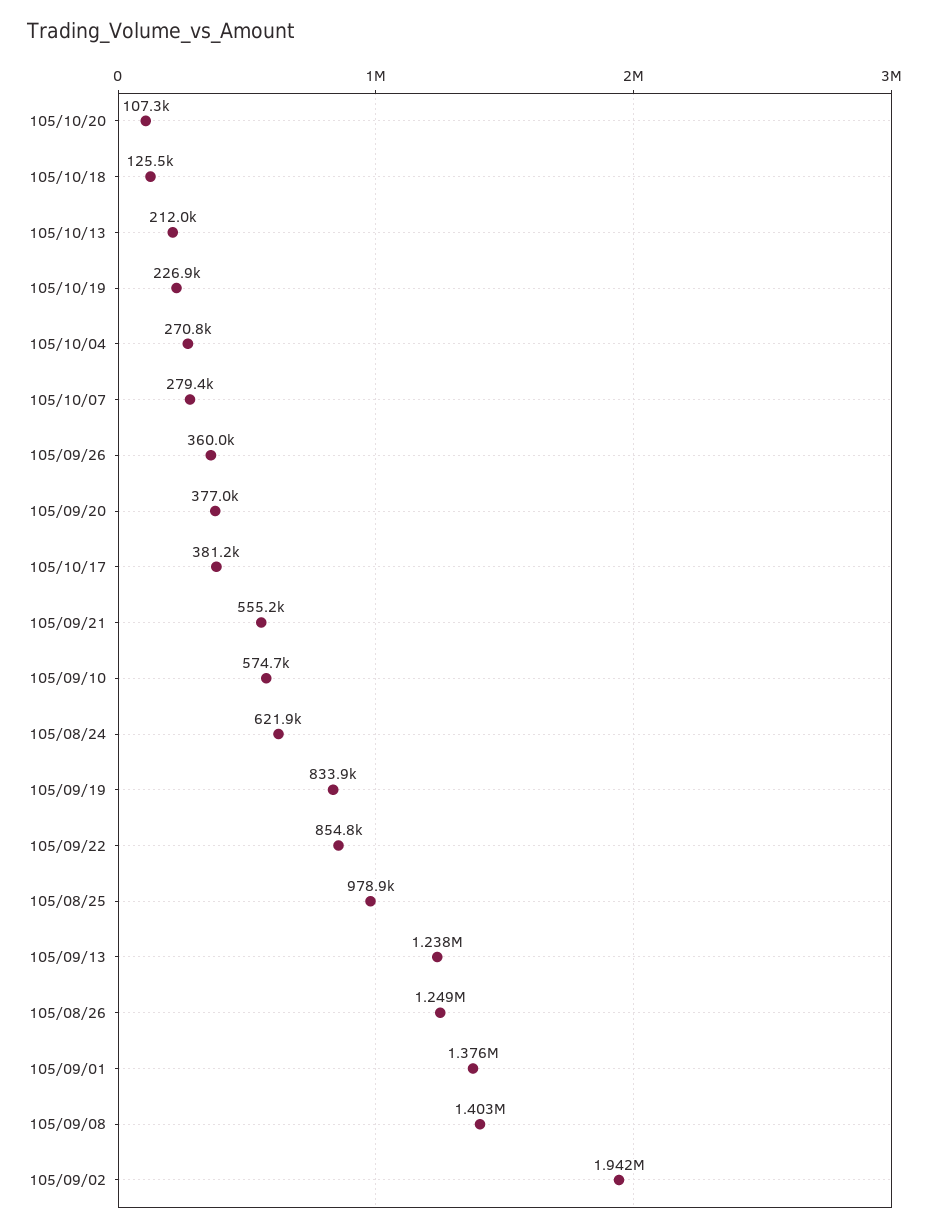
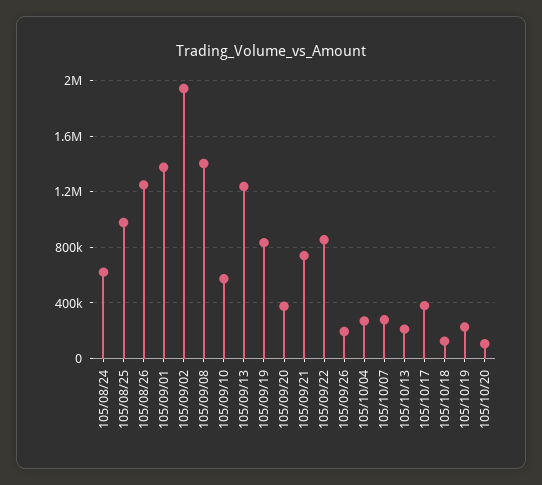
105/09/26: 360000 -> 200000
105/09/21: 555200 -> 750000

